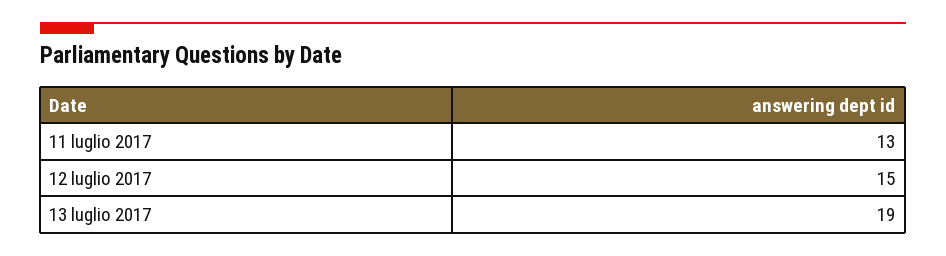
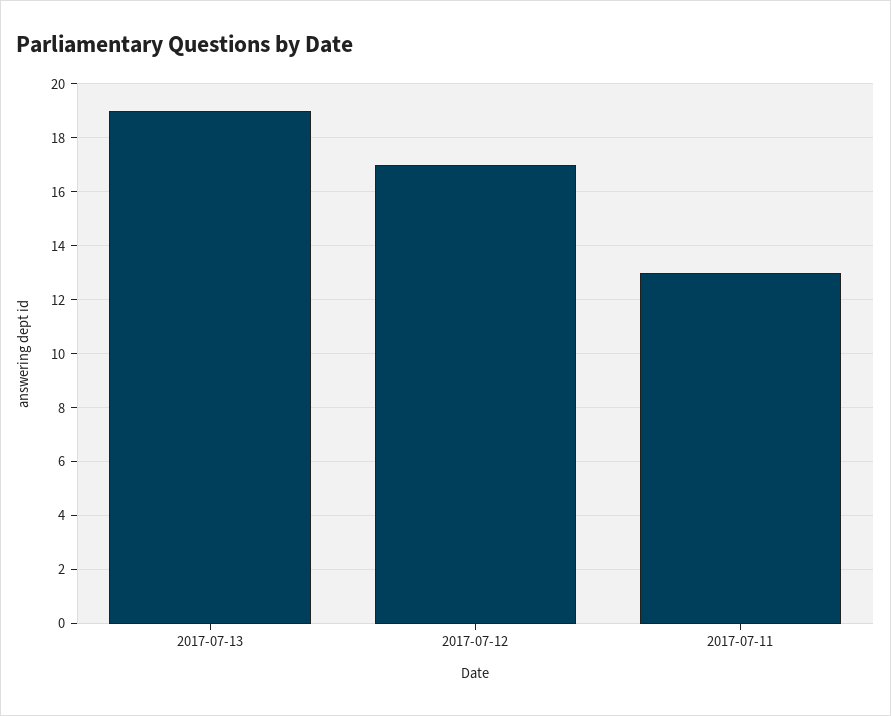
12 luglio 2017: 15 -> 17

